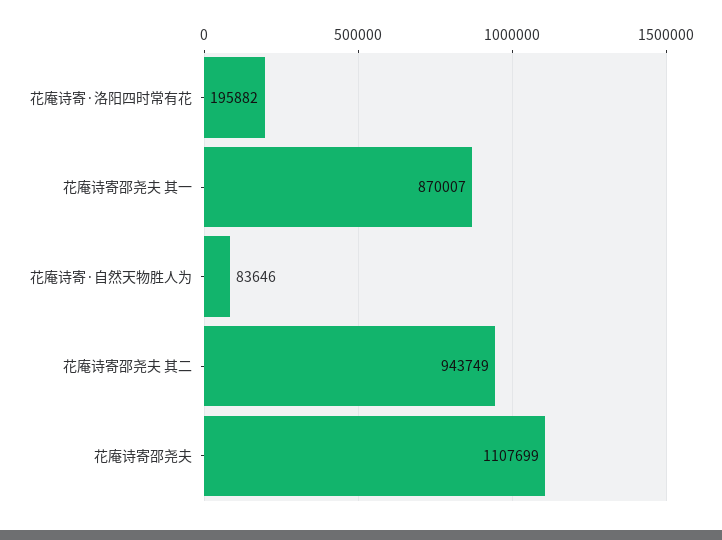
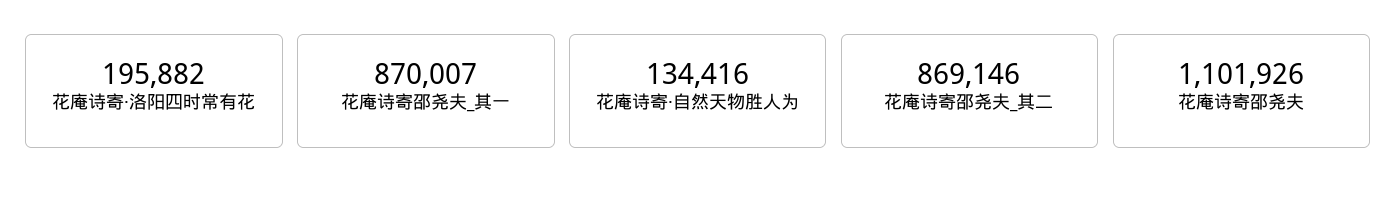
花庵诗寄·自然天物胜人为: 83646 -> 134416
花庵诗寄邵尧夫 其二: 943749 -> 869146
花庵诗寄邵尧夫: 1107699 -> 1101926

